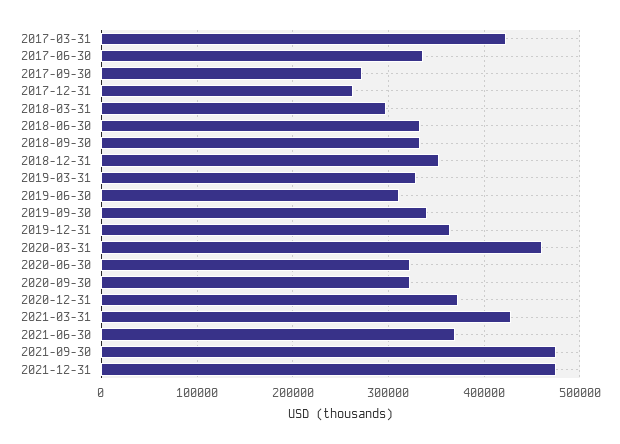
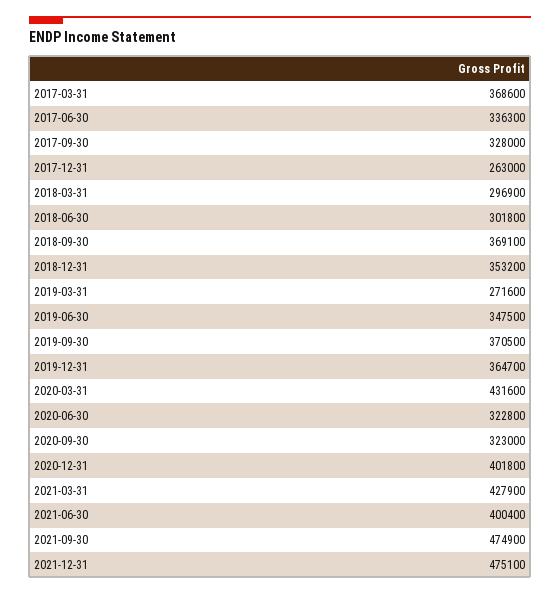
2017-03-31: 420000 -> 368600
2017-09-30: 270000 -> 328000
2018-06-30: 330000 -> 301800
2018-09-30: 330000 -> 369100
2019-03-31: 330000 -> 271600
2019-06-30: 310000 -> 347500
2019-09-30: 340000 -> 370500
2020-03-31: 460000 -> 431600
2020-12-31: 370000 -> 401800
2021-06-30: 370000 -> 400400

